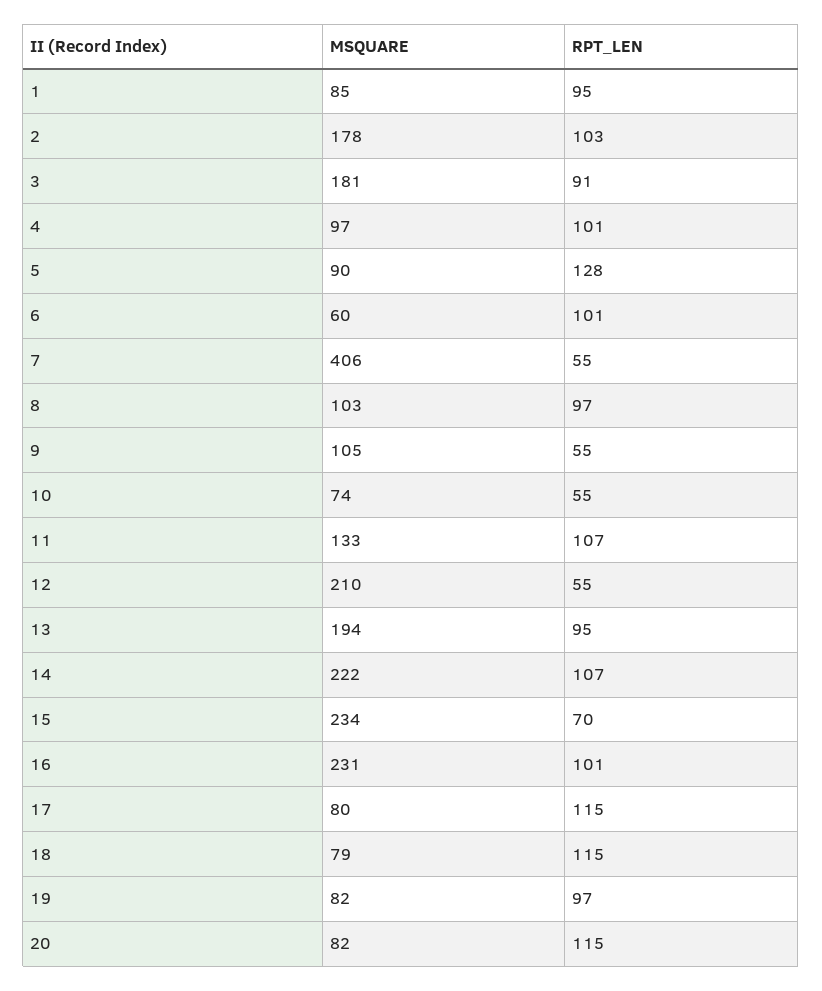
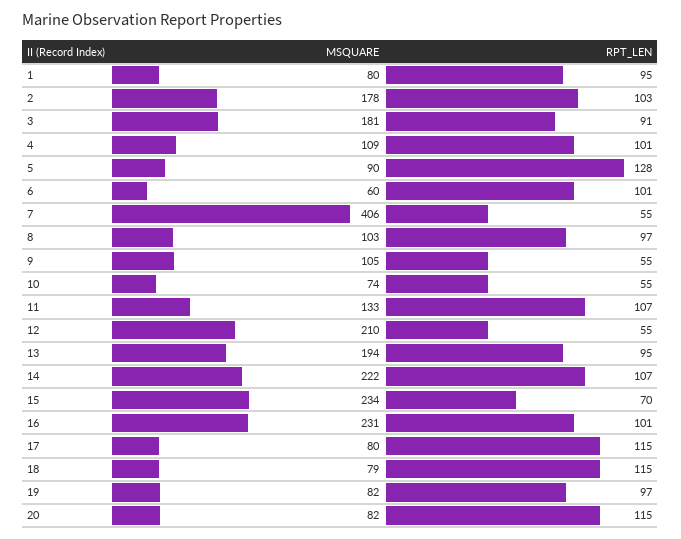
MSQUARE, 1: 85 -> 80
MSQUARE, 4: 97 -> 109

